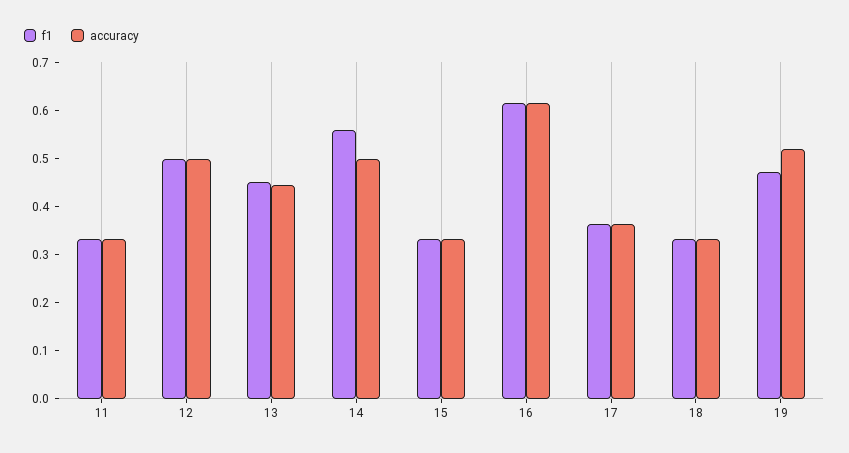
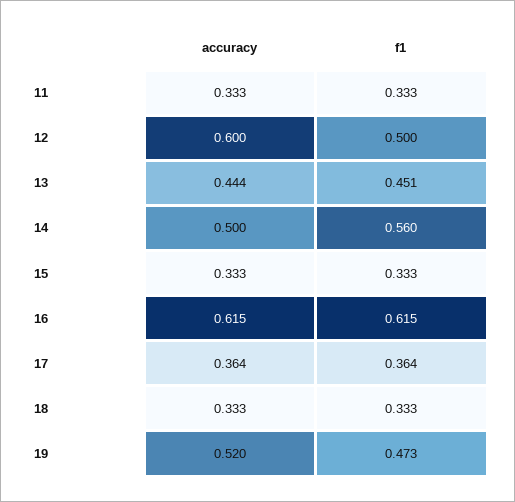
accuracy, 12: 0.5 -> 0.6

